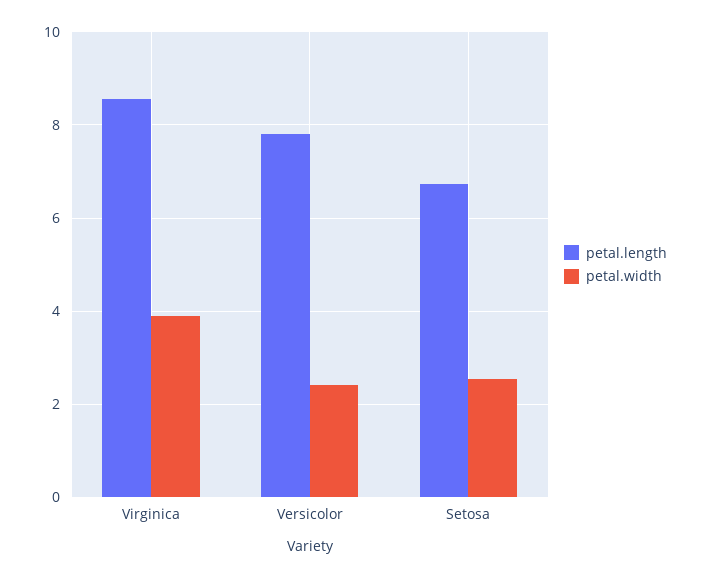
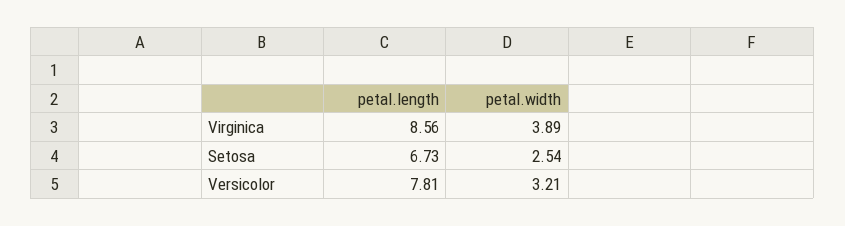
petal.width, Versicolor: 2.4 -> 3.21

